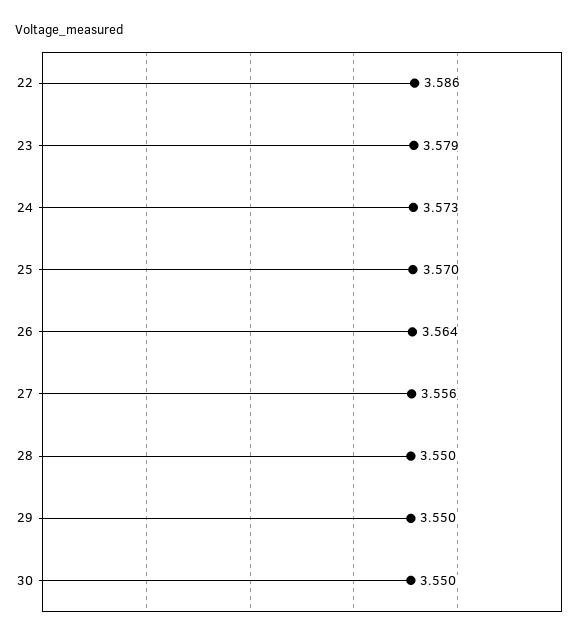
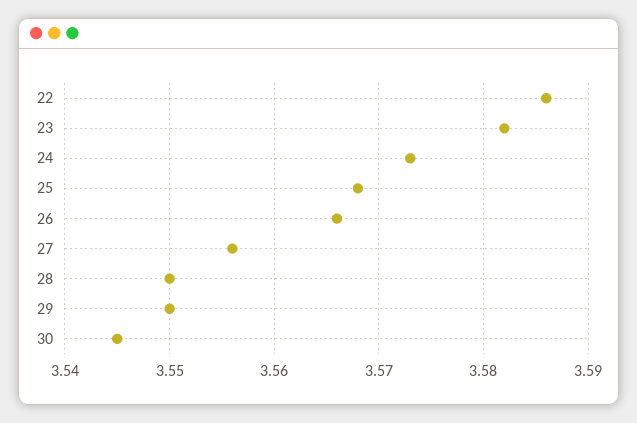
23: 3.579 -> 3.582
25: 3.57 -> 3.568
26: 3.564 -> 3.566
30: 3.55 -> 3.545

